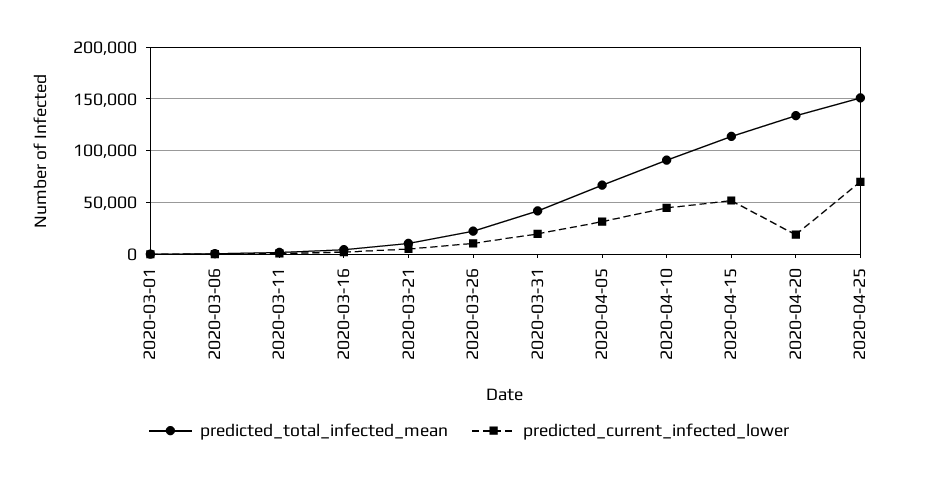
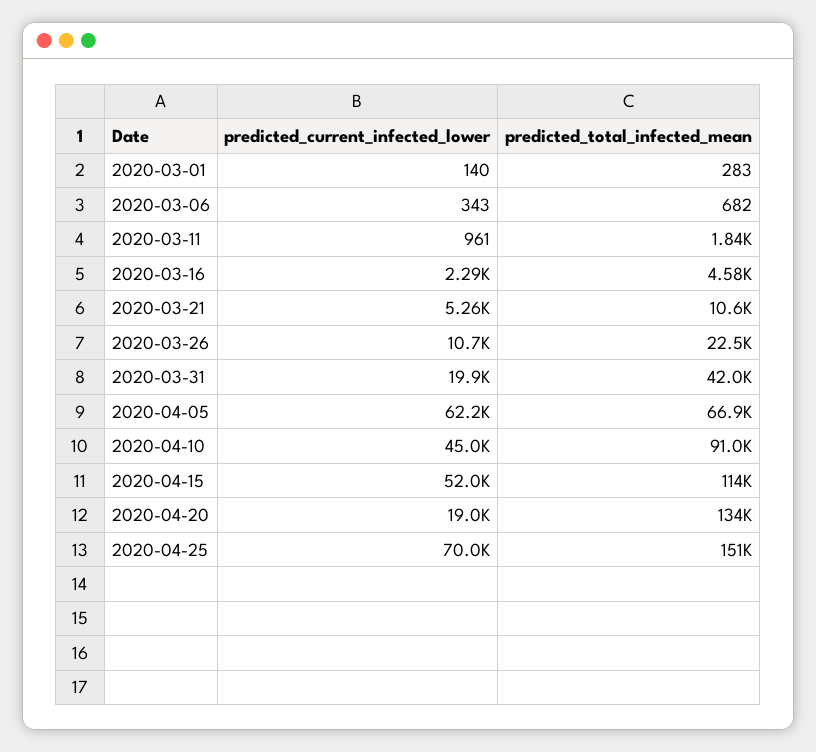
predicted_current_infected_lower, 2020-04-05: 30000 -> 62200

